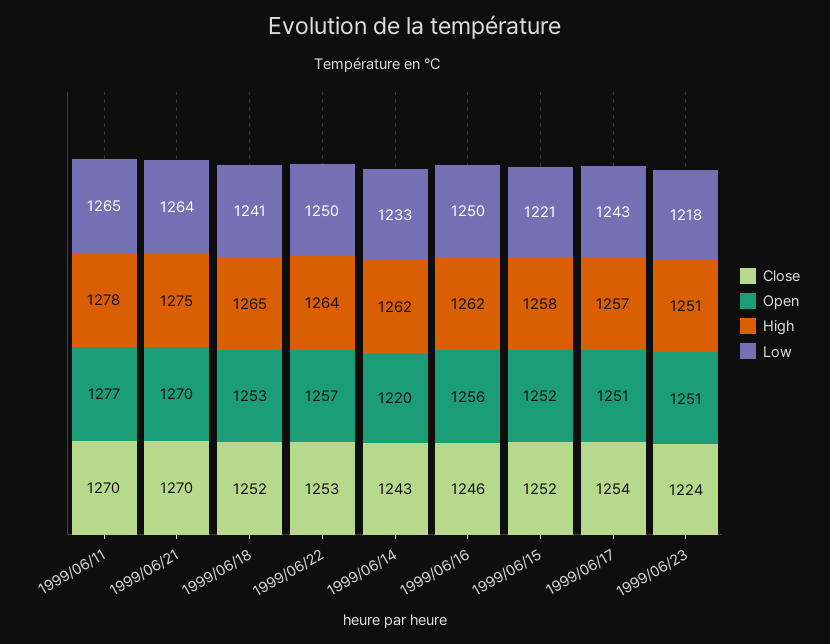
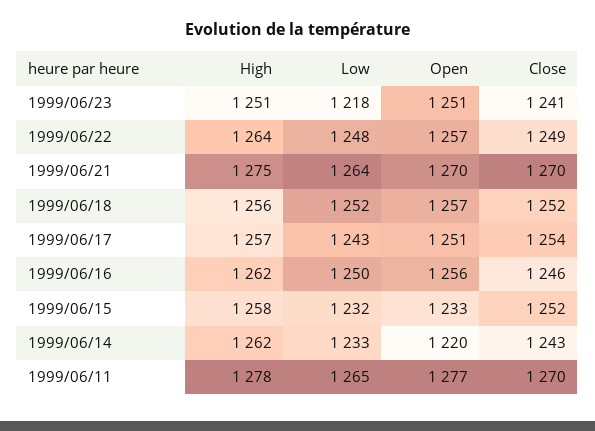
Open, 1999/06/18: 1253 -> 1257
High, 1999/06/18: 1265 -> 1256
Low, 1999/06/18: 1241 -> 1252
Close, 1999/06/22: 1253 -> 1249
Low, 1999/06/22: 1250 -> 1248
Open, 1999/06/15: 1252 -> 1233
Low, 1999/06/15: 1221 -> 1232
Close, 1999/06/23: 1224 -> 1241

